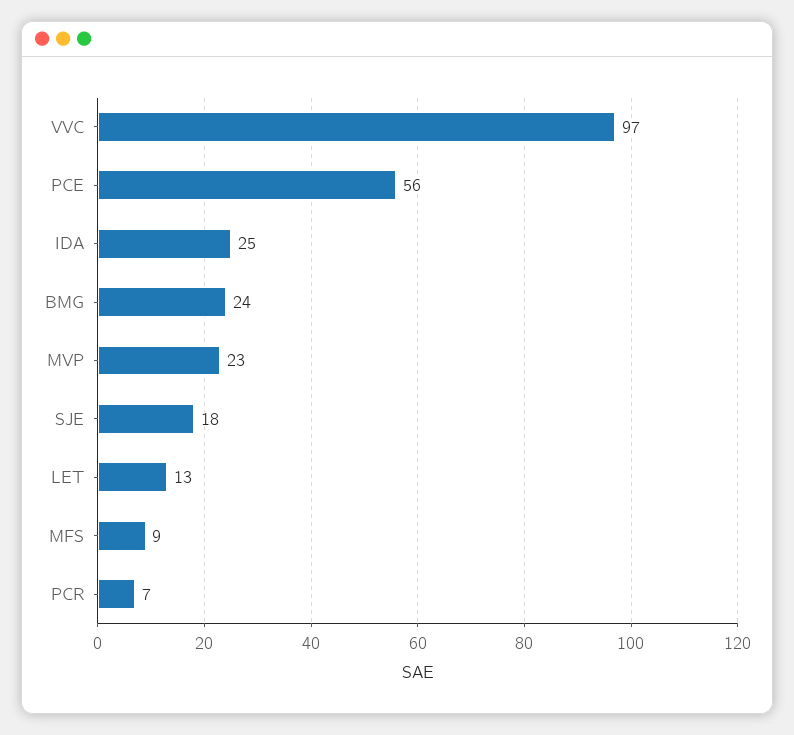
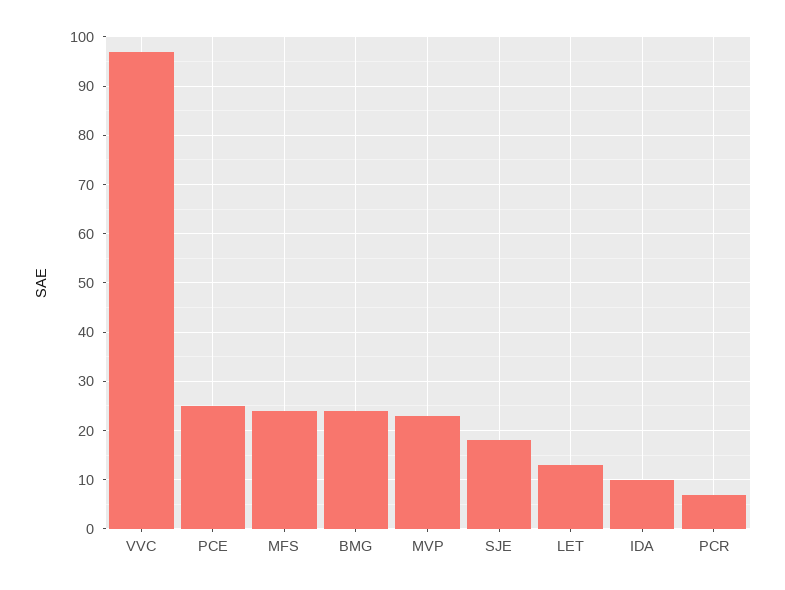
PCE: 56 -> 25
IDA: 25 -> 10
MFS: 9 -> 25

